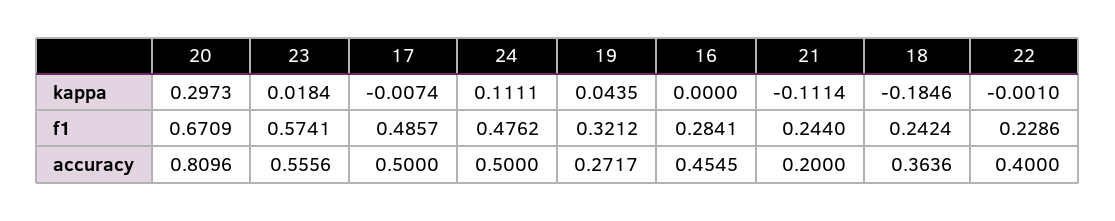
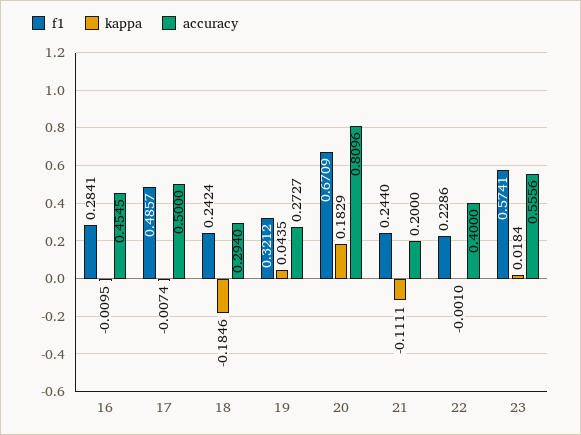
kappa, 20: 0.2973 -> 0.1829
kappa, 24: 0.1111 -> none
kappa, 16: 0 -> -0.0095
kappa, 21: -0.1114 -> -0.1111
f1, 24: 0.4762 -> none
accuracy, 24: 0.5 -> none
accuracy, 19: 0.2717 -> 0.2727
accuracy, 18: 0.3636 -> 0.294

